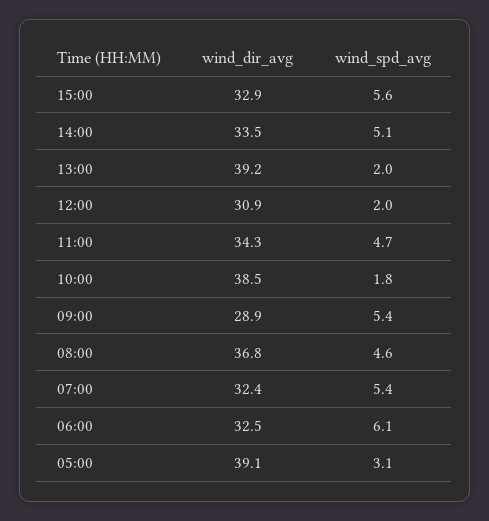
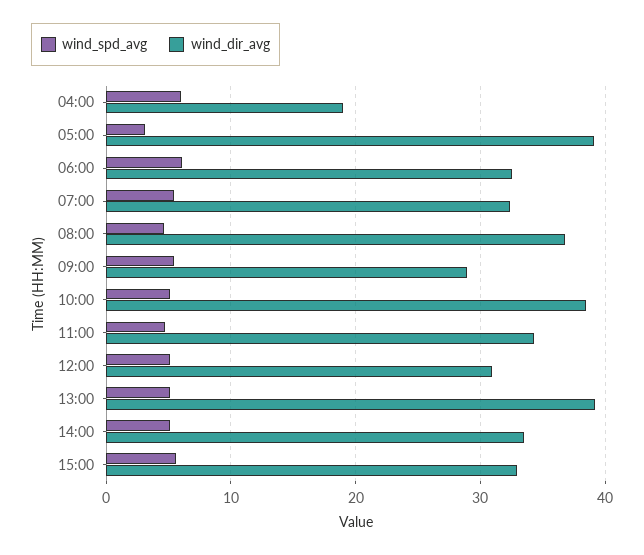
wind_spd_avg, 13:00: 2 -> 5
wind_spd_avg, 12:00: 2 -> 5
wind_spd_avg, 10:00: 1.8 -> 5
wind_spd_avg, 04:00: none -> 6
wind_dir_avg, 04:00: none -> 19

